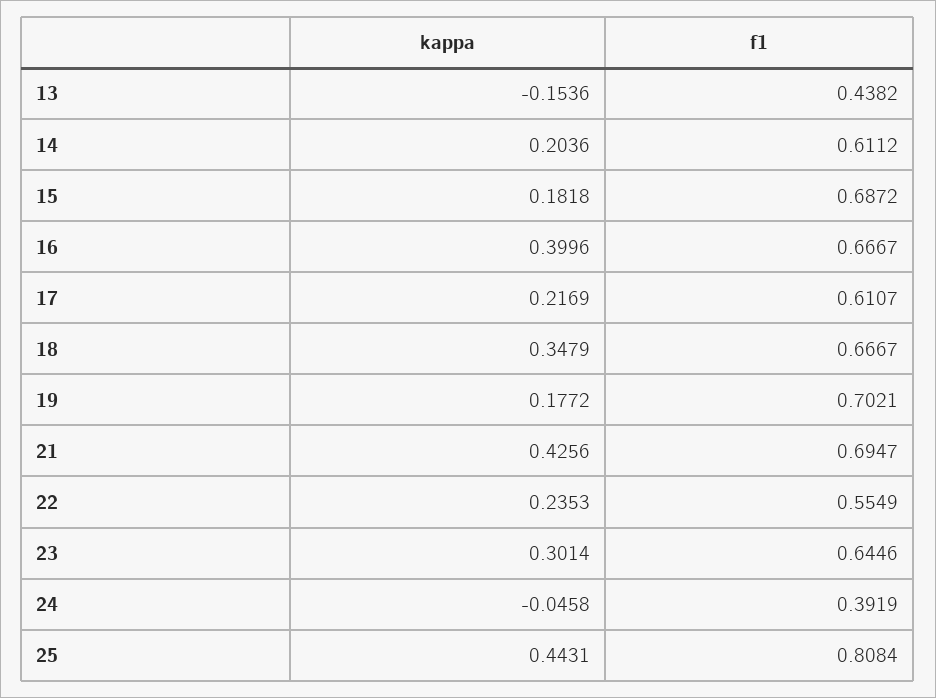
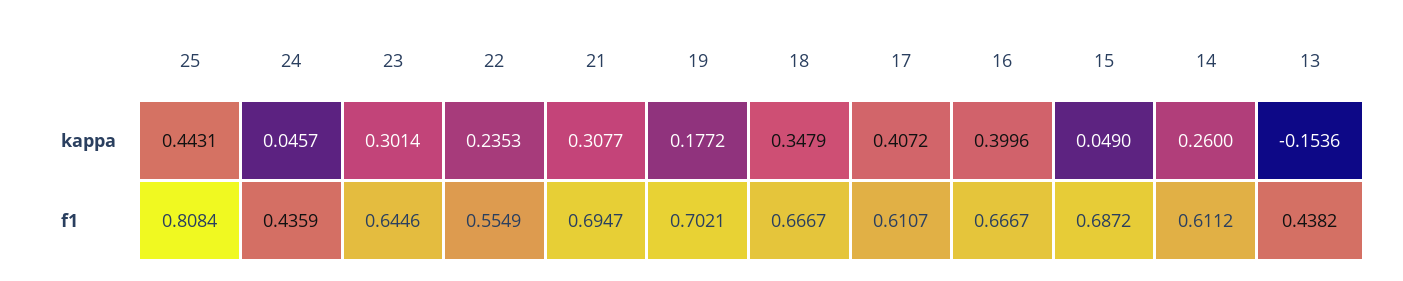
kappa, 14: 0.2036 -> 0.26
kappa, 15: 0.1818 -> 0.049
kappa, 17: 0.2169 -> 0.4072
kappa, 21: 0.4256 -> 0.3077
kappa, 24: -0.0458 -> 0.0457
f1, 24: 0.3919 -> 0.4359

